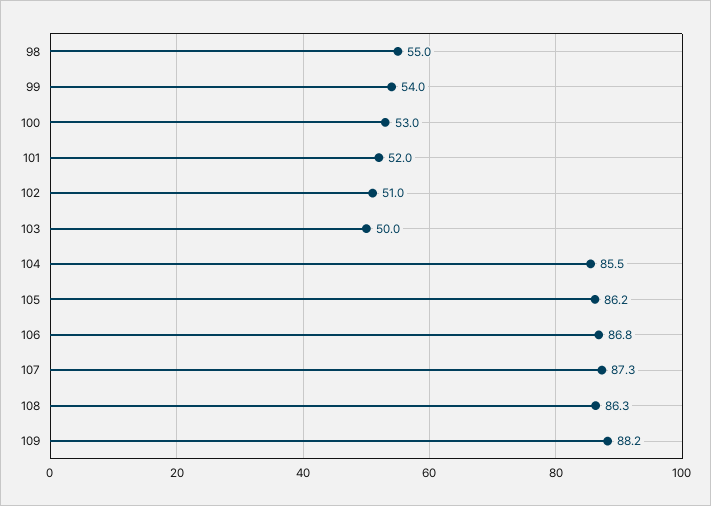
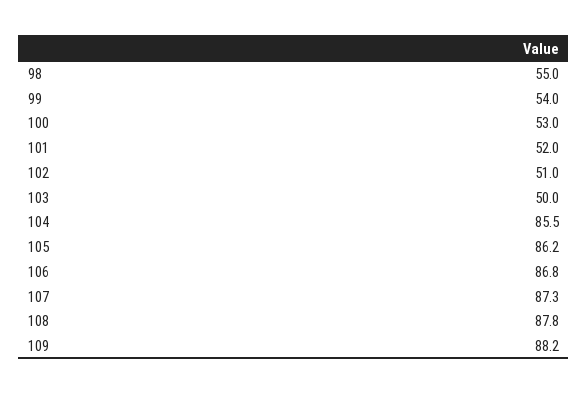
108: 86.3 -> 87.8

